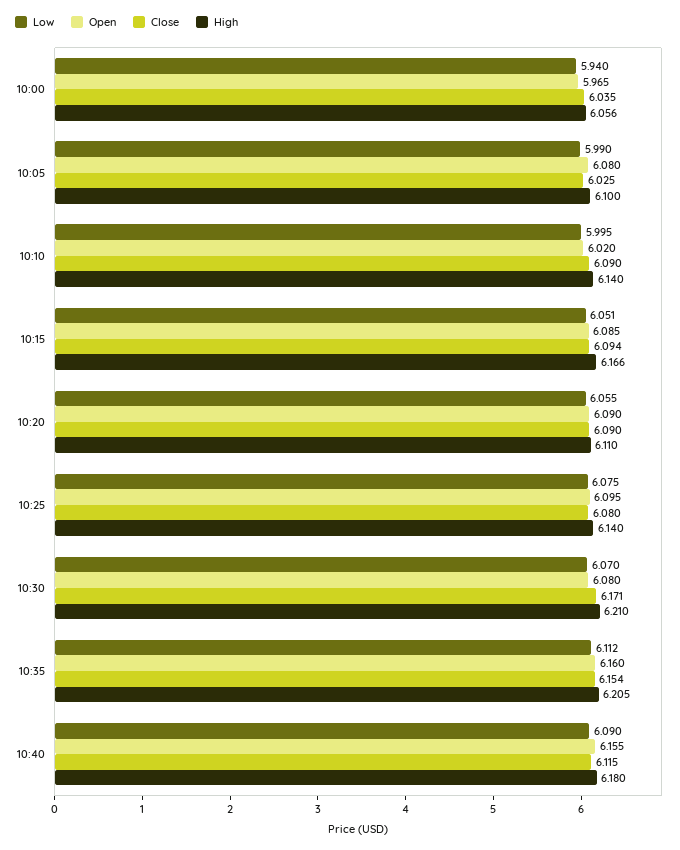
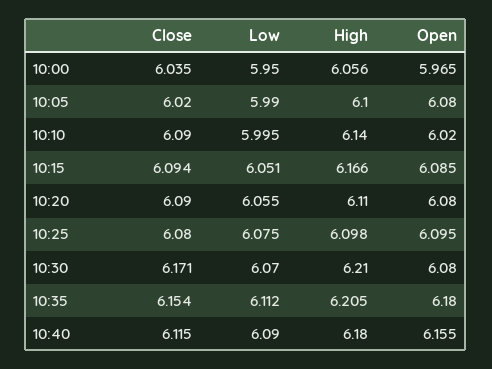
Low, 10:00: 5.94 -> 5.95
Close, 10:05: 6.025 -> 6.02
Open, 10:20: 6.09 -> 6.08
High, 10:25: 6.14 -> 6.098
Open, 10:35: 6.16 -> 6.18

